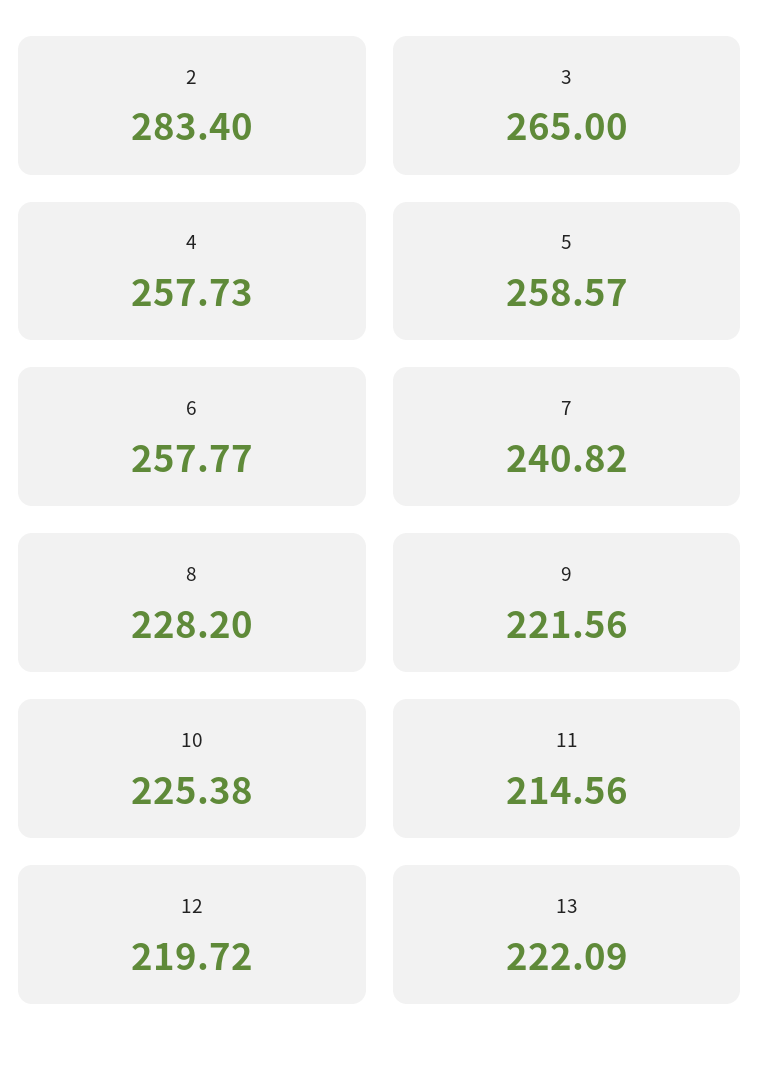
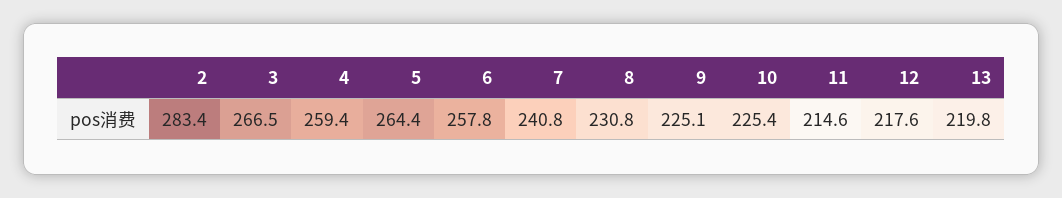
3: 265 -> 266.5
4: 257.73 -> 259.4
5: 258.57 -> 264.4
8: 228.2 -> 230.8
9: 221.56 -> 225.1
12: 219.72 -> 217.6
13: 222.09 -> 219.8

